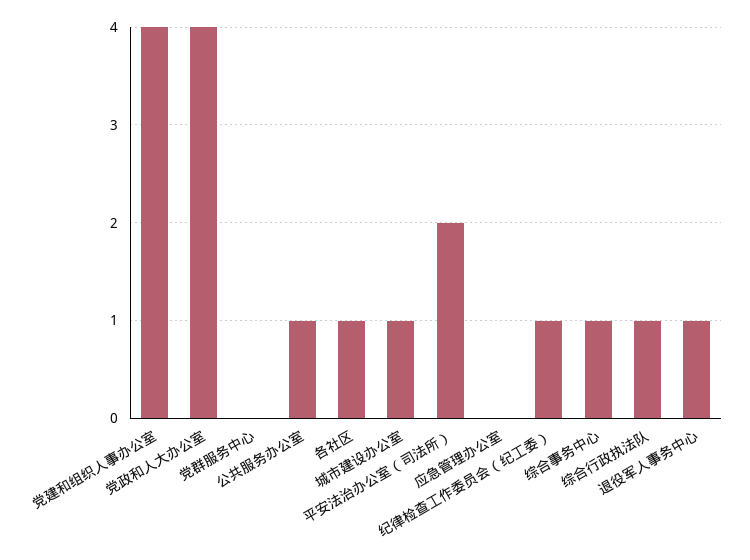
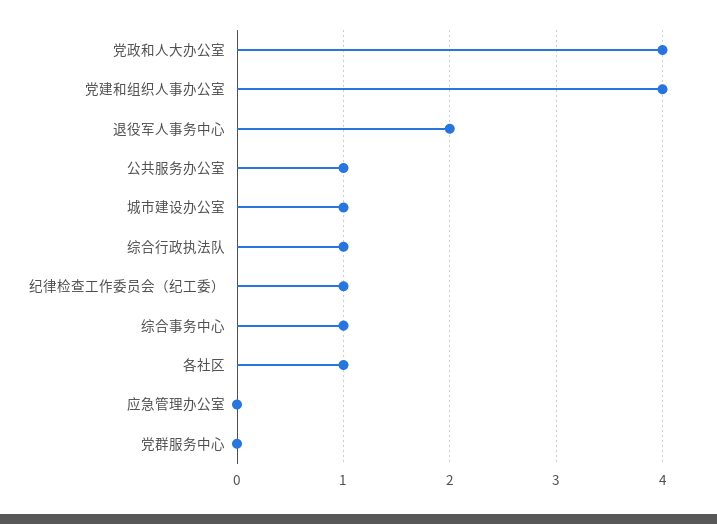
平安法治办公室（司法所）: 2 -> none
退役军人事务中心: 1 -> 2

